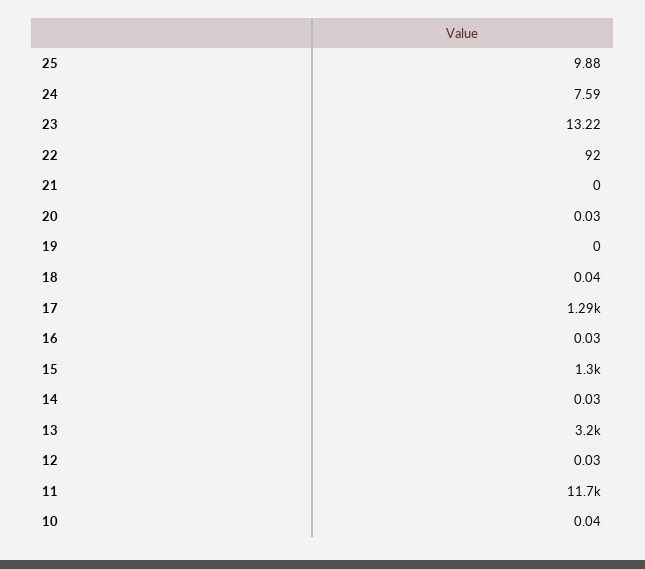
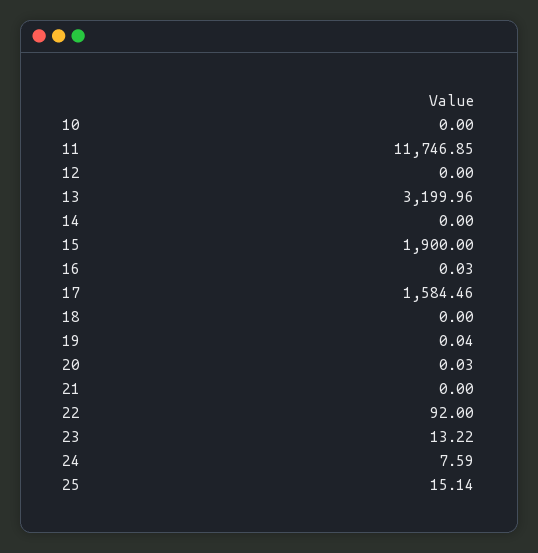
25: 9.88 -> 15.14
19: 0 -> 0.04
18: 0.04 -> 0
17: 1290 -> 1584.46
15: 1300 -> 1900
14: 0.03 -> 0
12: 0.03 -> 0
10: 0.04 -> 0

